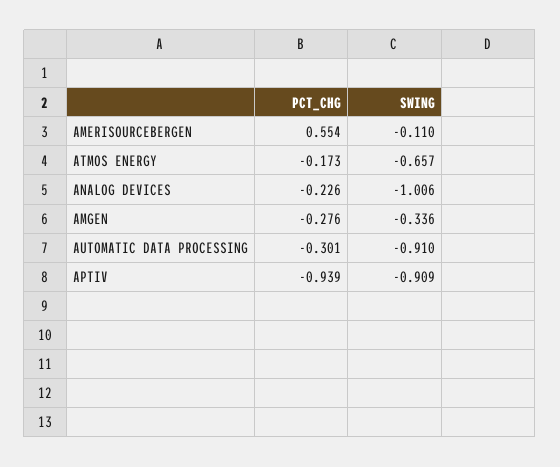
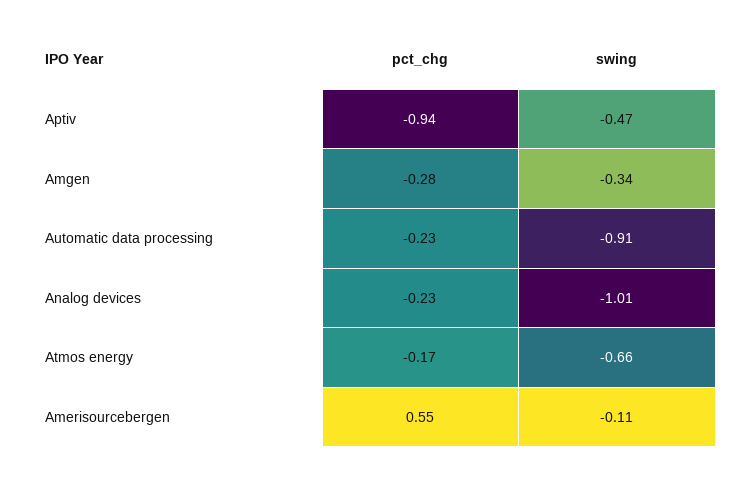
PCT_CHG, AUTOMATIC DATA PROCESSING: -0.301 -> -0.23
SWING, APTIV: -0.909 -> -0.47

